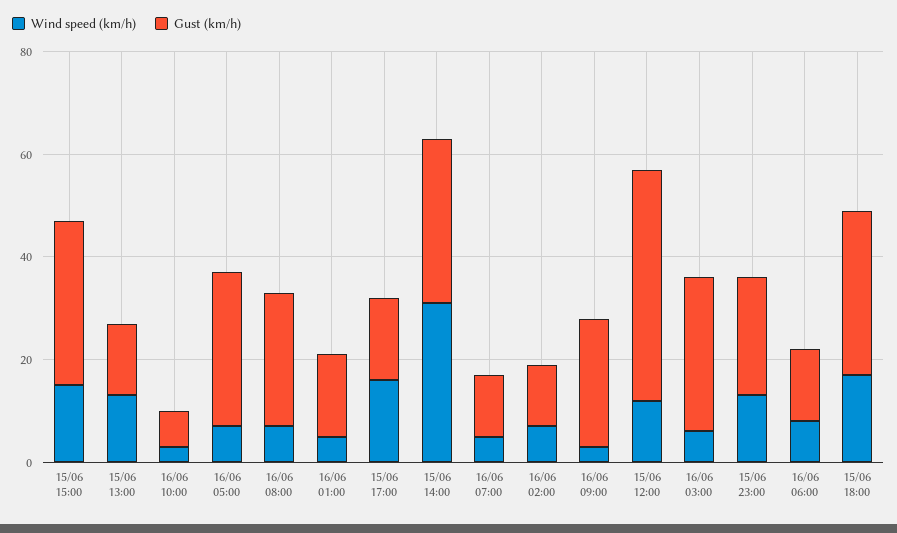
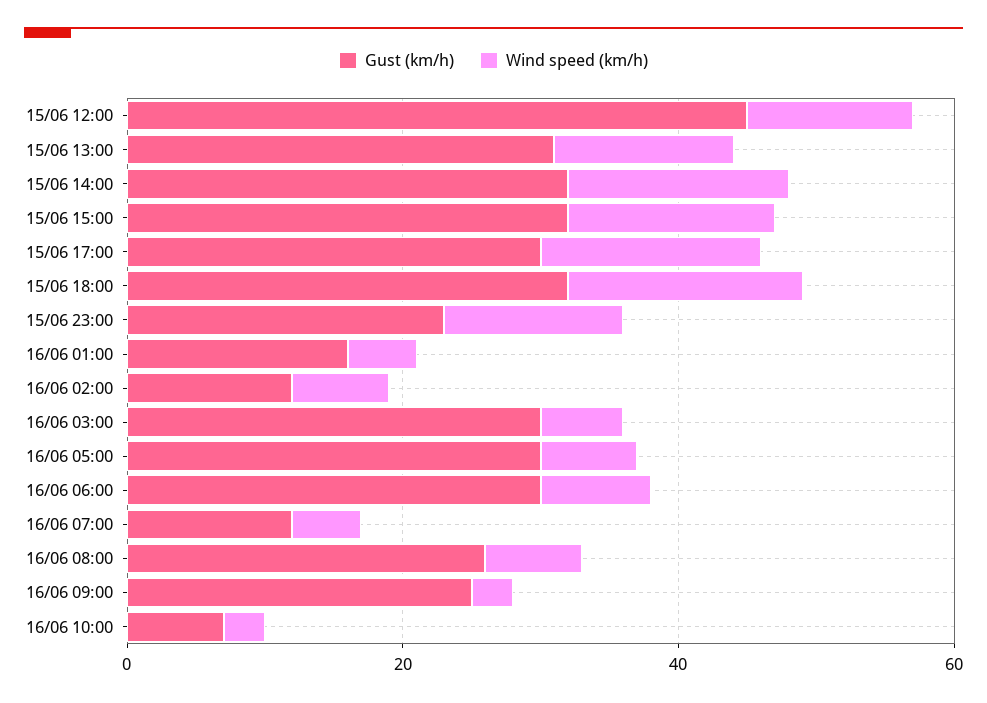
Gust (km/h), 15/06 13:00: 15 -> 30
Gust (km/h), 15/06 17:00: 15 -> 30
Wind speed (km/h), 15/06 14:00: 30 -> 15
Gust (km/h), 16/06 06:00: 15 -> 30

